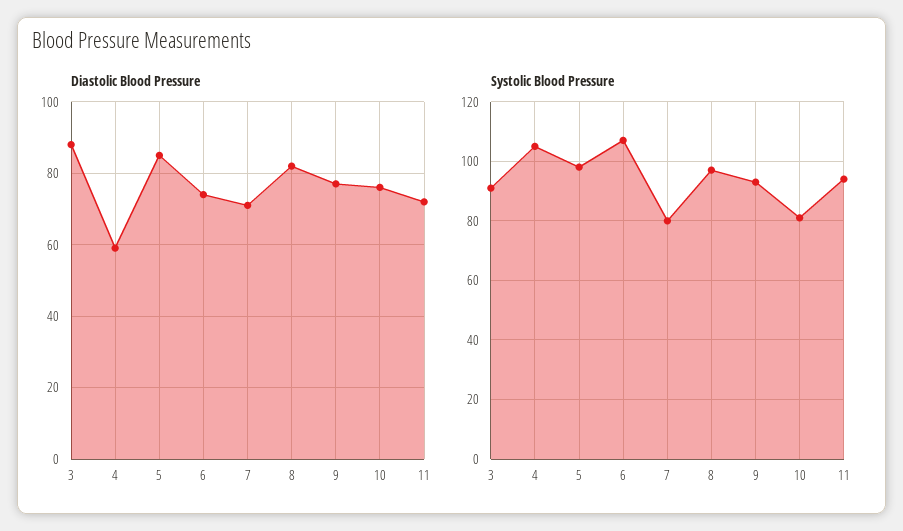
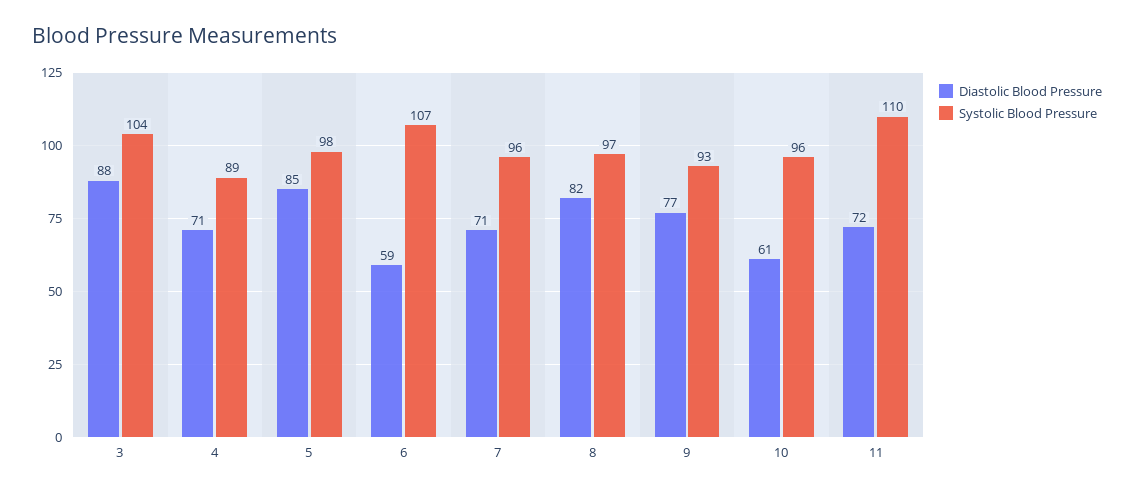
Diastolic Blood Pressure, 4: 60 -> 71
Diastolic Blood Pressure, 6: 75 -> 59
Diastolic Blood Pressure, 10: 75 -> 61
Systolic Blood Pressure, 3: 90 -> 104
Systolic Blood Pressure, 4: 105 -> 89
Systolic Blood Pressure, 7: 80 -> 96
Systolic Blood Pressure, 10: 80 -> 96
Systolic Blood Pressure, 11: 95 -> 110

